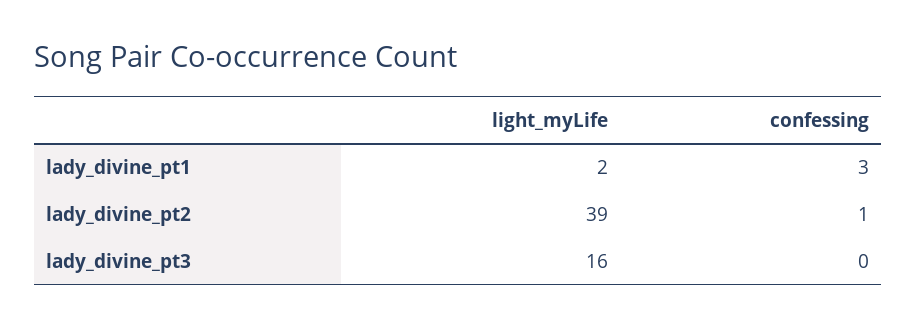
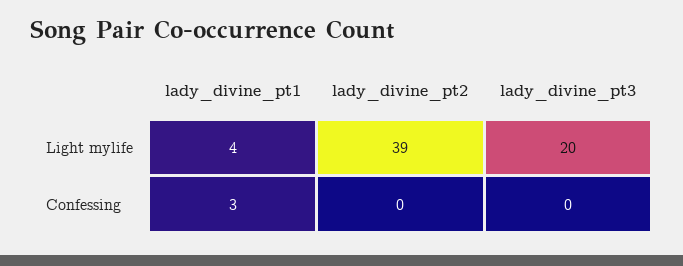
light_myLife, lady_divine_pt1: 2 -> 4
confessing, lady_divine_pt2: 1 -> 0
light_myLife, lady_divine_pt3: 16 -> 20

